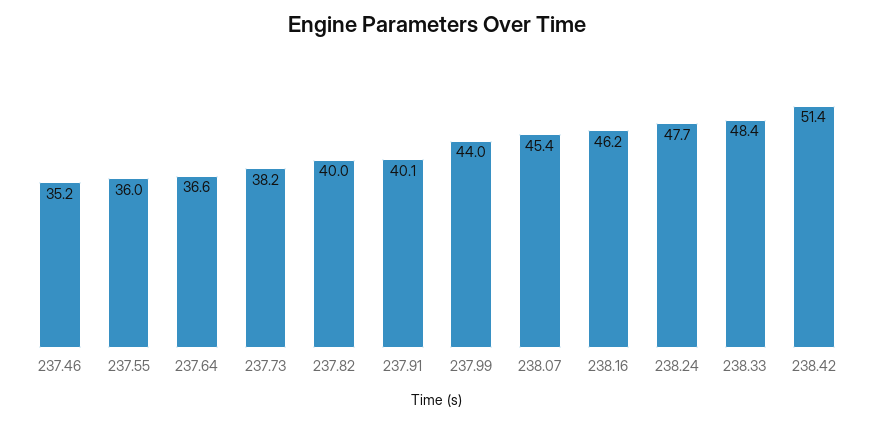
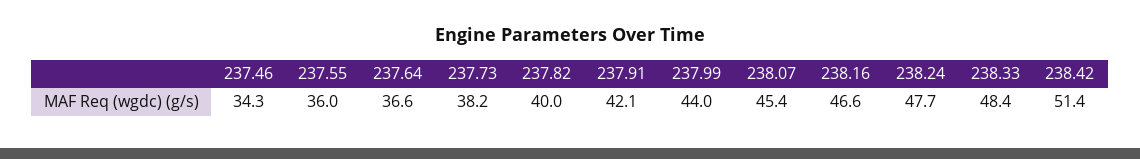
237.46: 35.2 -> 34.3
237.91: 40.1 -> 42.1
238.16: 46.2 -> 46.6

